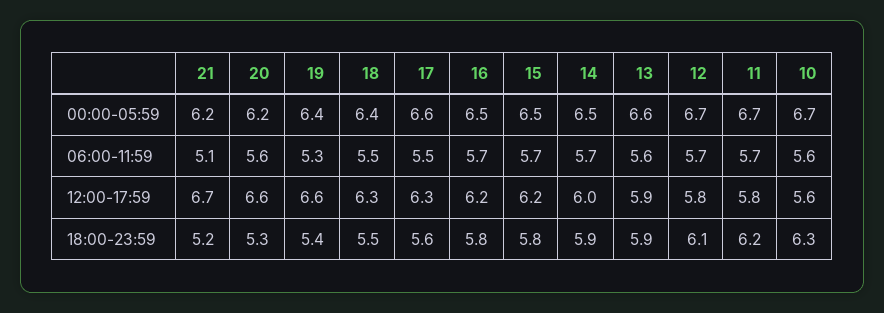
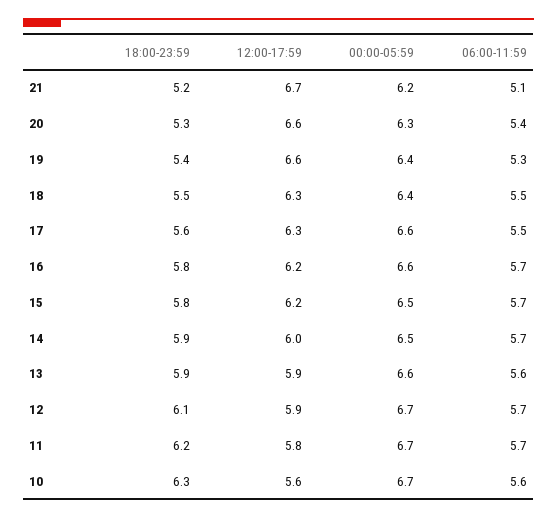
20, 00:00-05:59: 6.2 -> 6.3
16, 00:00-05:59: 6.5 -> 6.6
20, 06:00-11:59: 5.6 -> 5.4
12, 12:00-17:59: 5.8 -> 5.9

